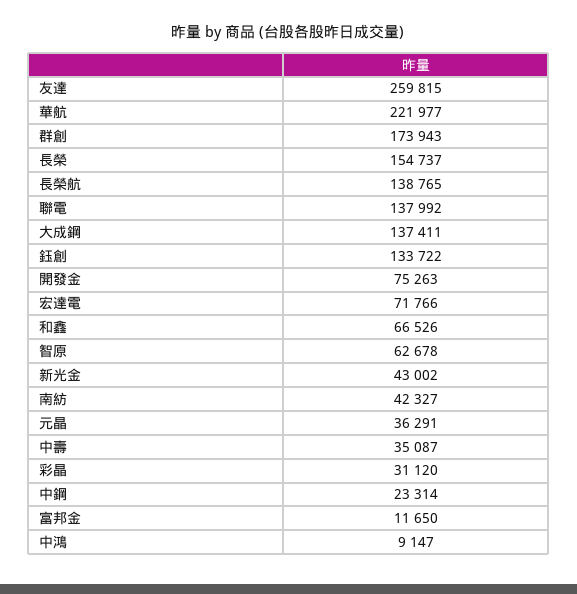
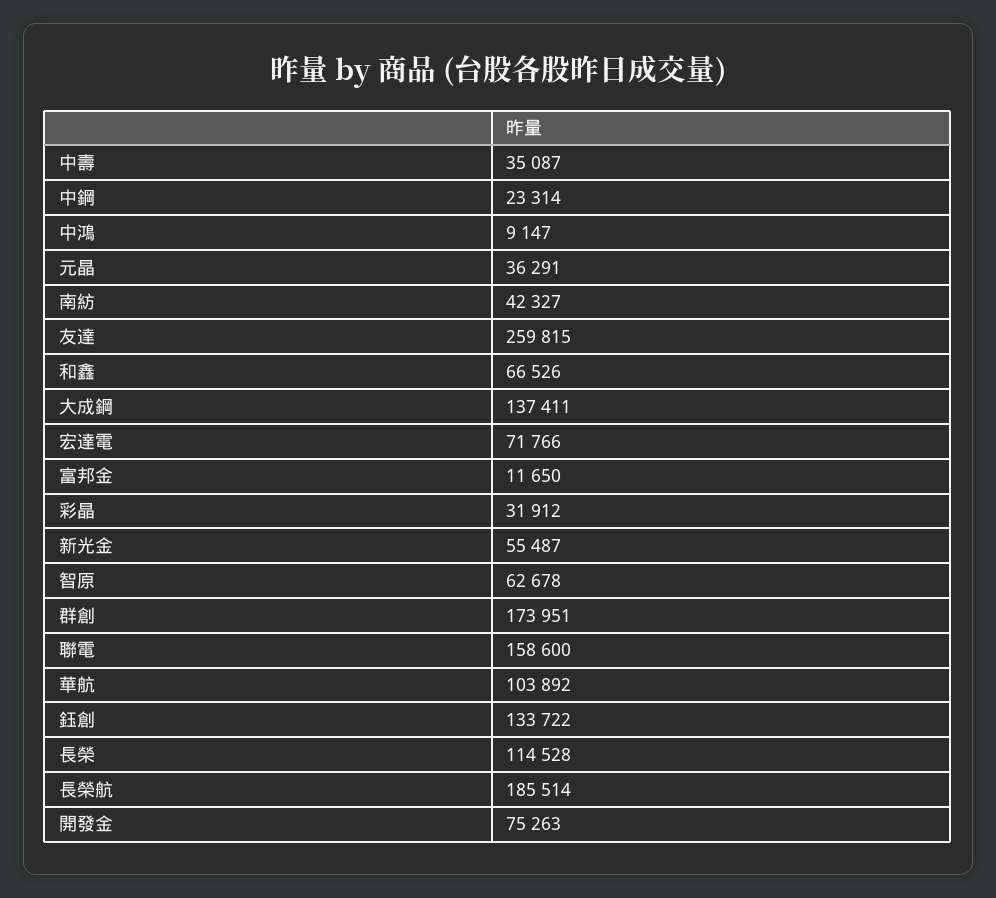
華航: 221977 -> 103892
群創: 173943 -> 173951
長榮: 154737 -> 114528
長榮航: 138765 -> 185514
聯電: 137992 -> 158600
新光金: 43002 -> 55487
彩晶: 31120 -> 31912

